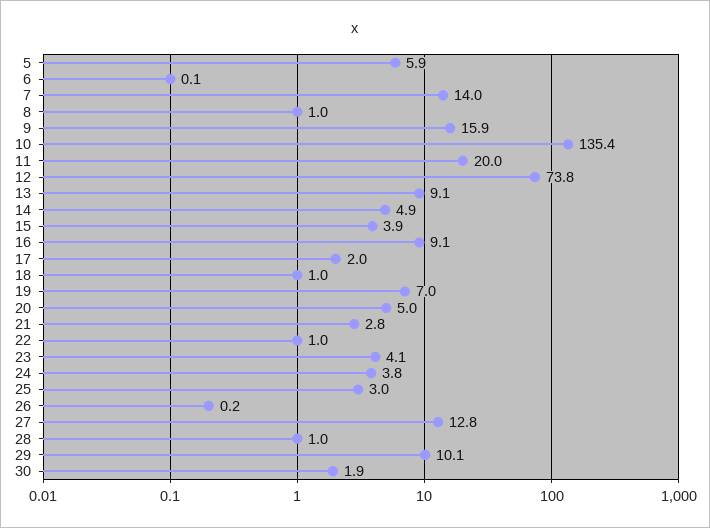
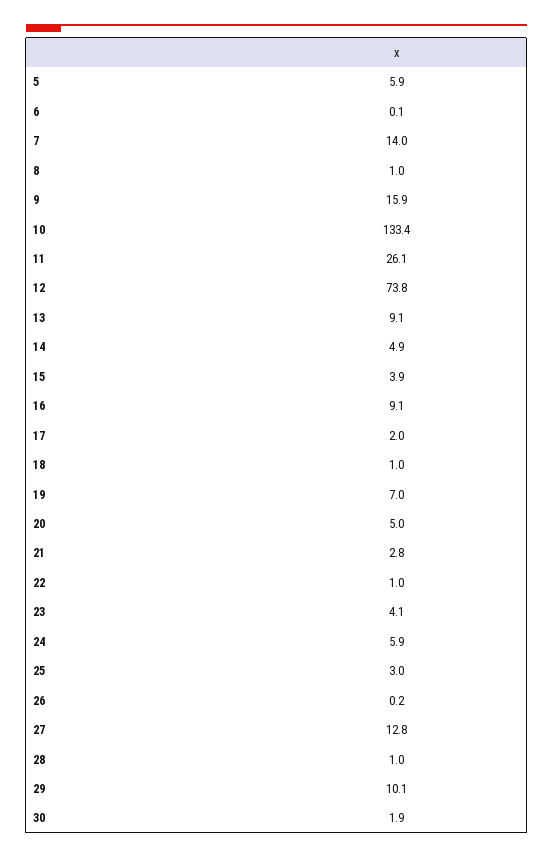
10: 135.4 -> 133.4
11: 20 -> 26.1
24: 3.8 -> 5.9

